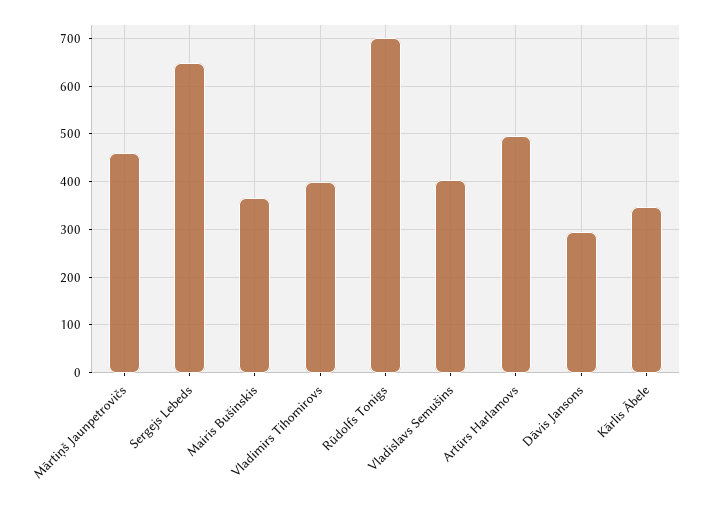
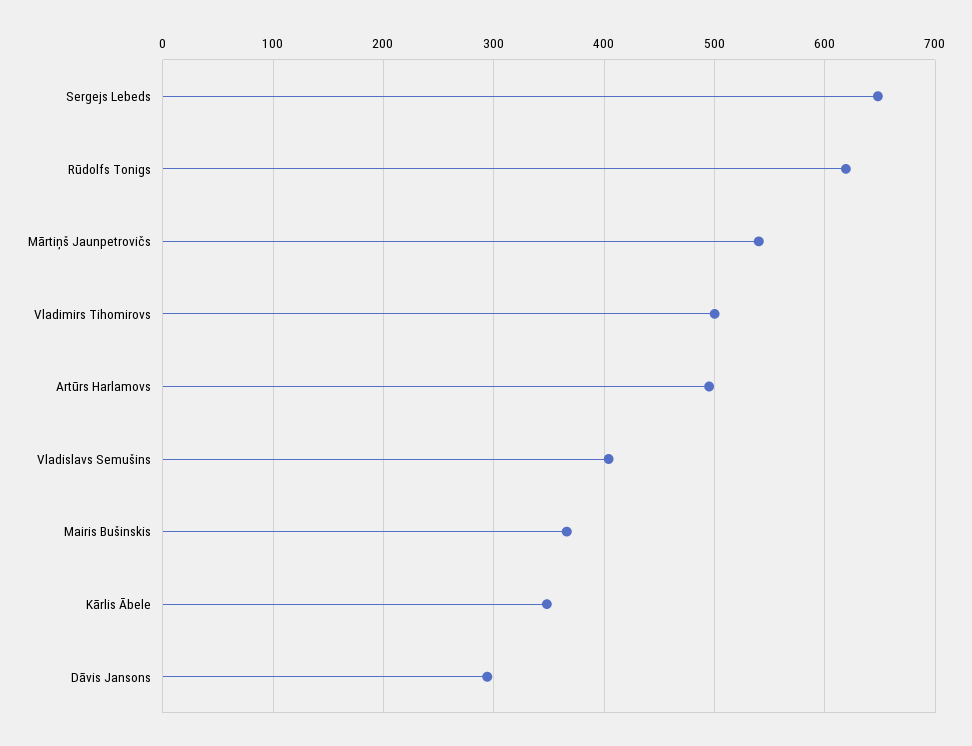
Mārtiņš Jaunpetrovičs: 460 -> 540
Vladimirs Tihomirovs: 400 -> 500
Rūdolfs Tonigs: 700 -> 620

